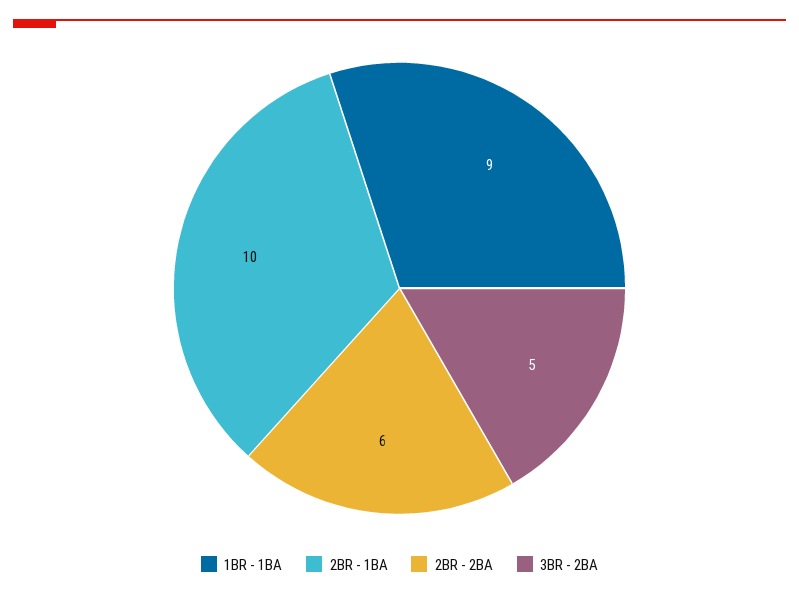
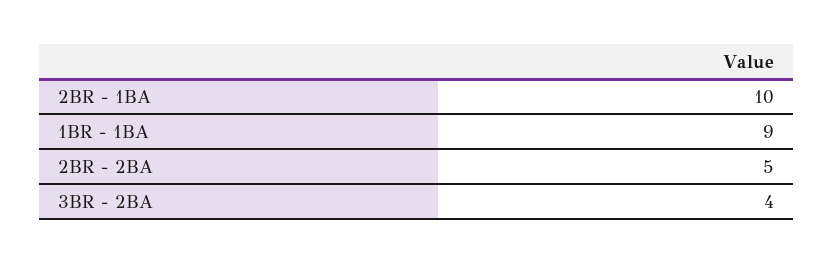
2BR - 2BA: 6 -> 5
3BR - 2BA: 5 -> 4

